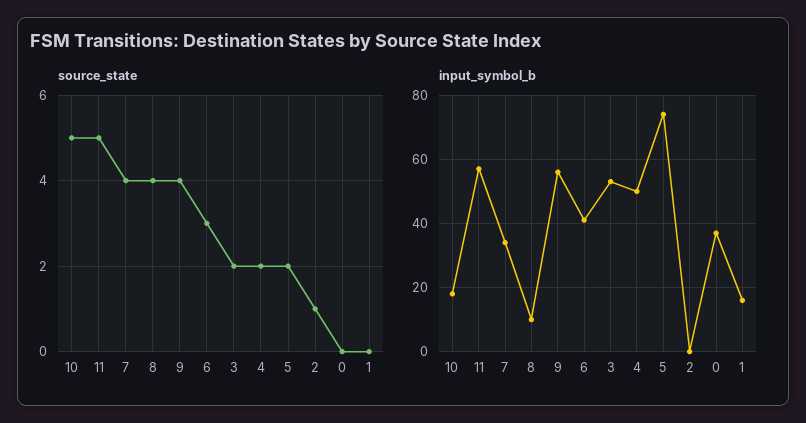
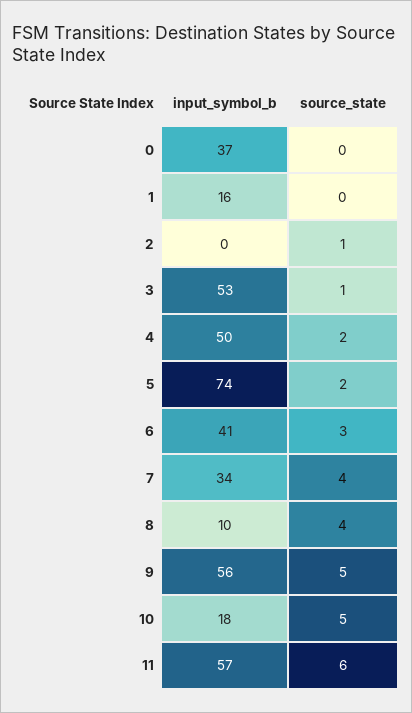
source_state, 11: 5 -> 6
source_state, 9: 4 -> 5
source_state, 3: 2 -> 1

